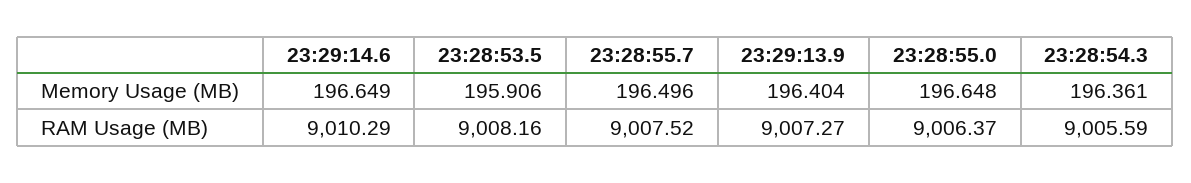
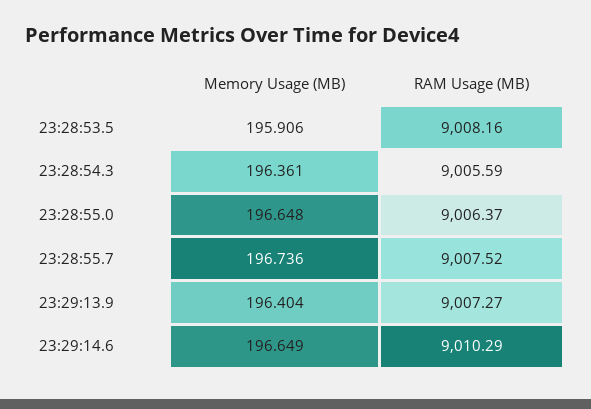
23:28:55.7, Memory Usage (MB): 196.496 -> 196.736

